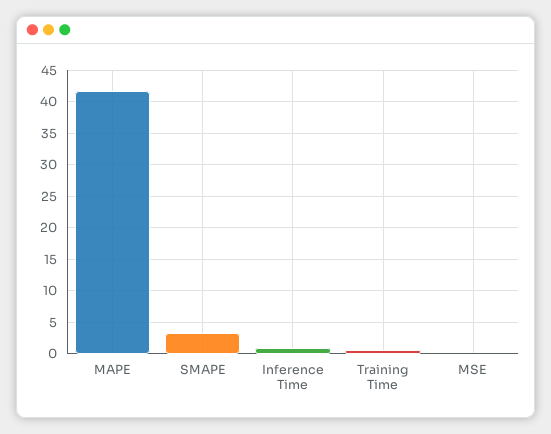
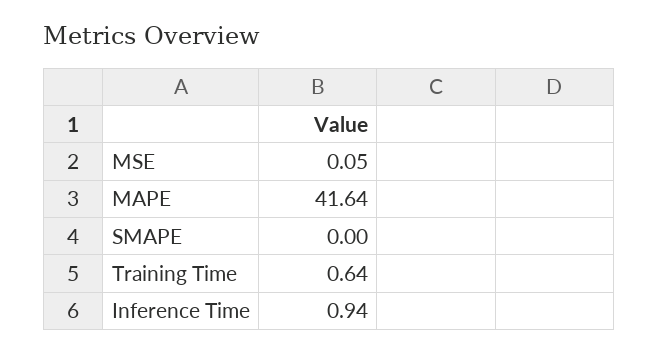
SMAPE: 3 -> 0

